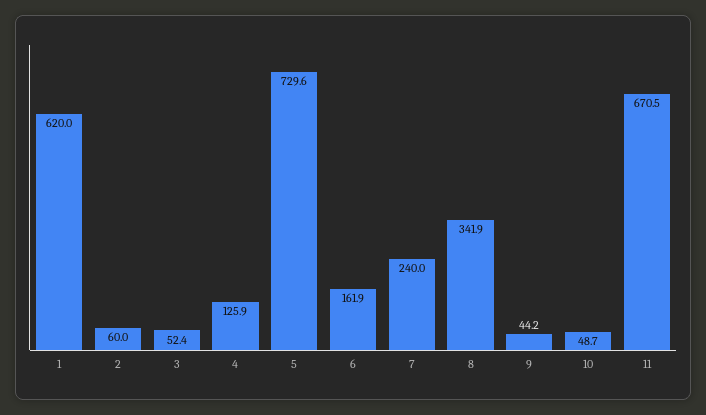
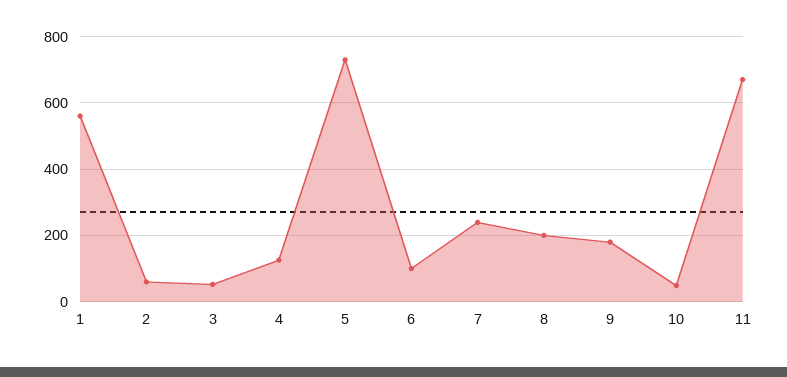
1: 620 -> 560
6: 161.9 -> 100
8: 341.9 -> 200
9: 44.2 -> 180

